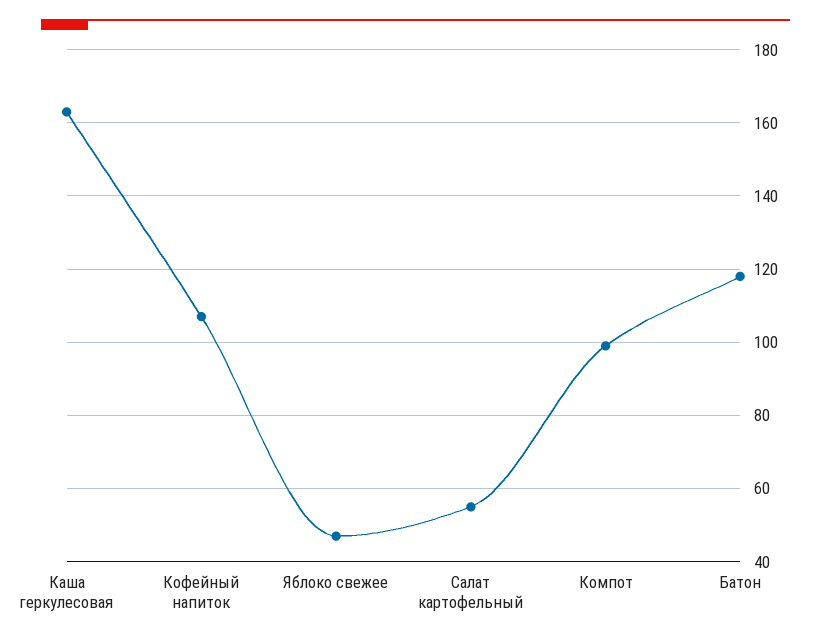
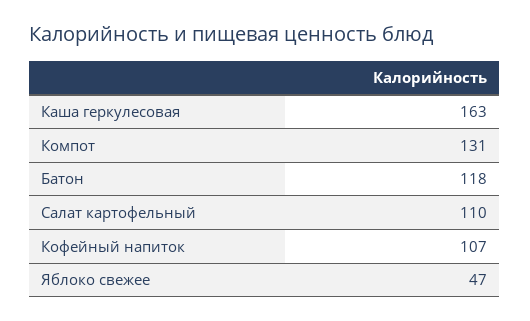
Салат картофельный: 55 -> 110
Компот: 100 -> 131

